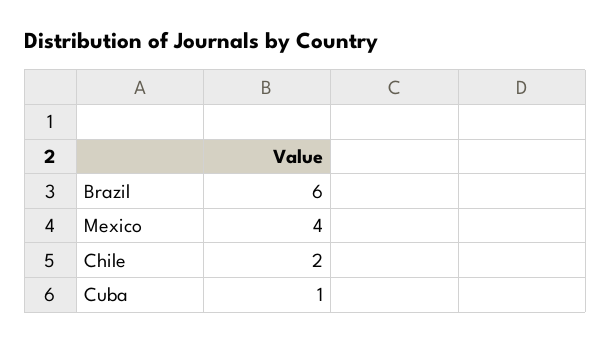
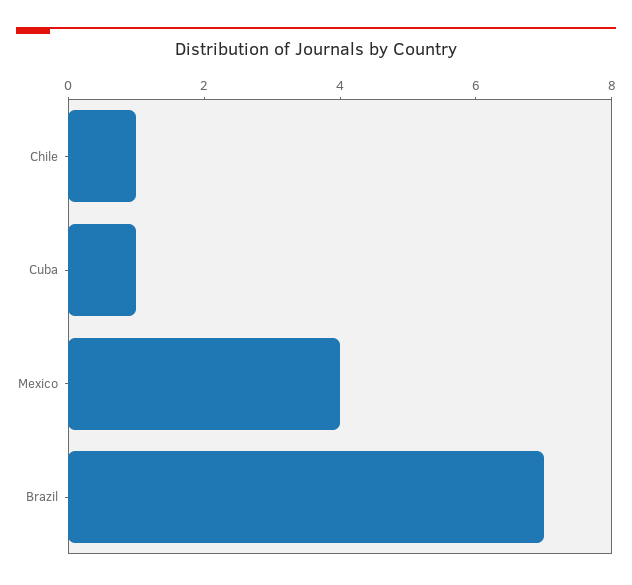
Brazil: 6 -> 7
Chile: 2 -> 1

